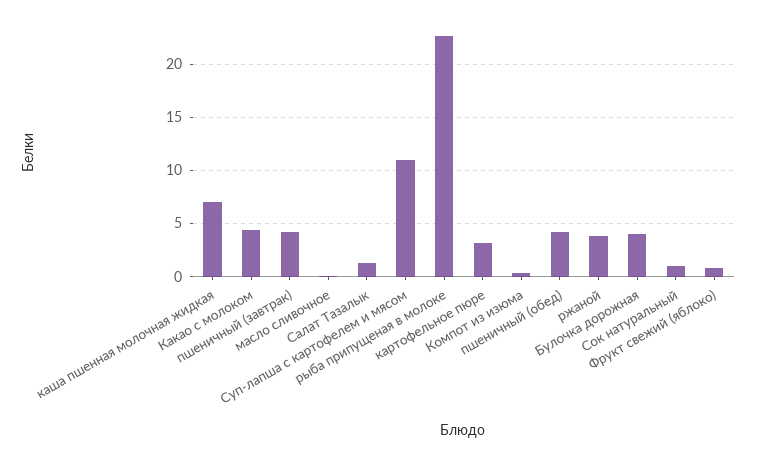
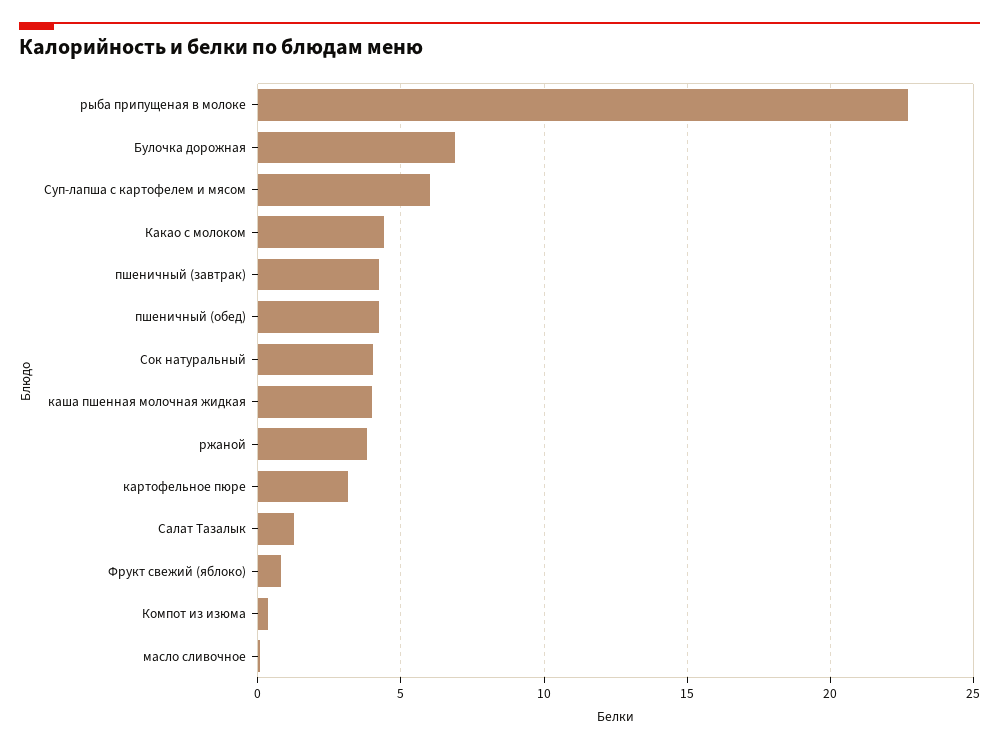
каша пшенная молочная жидкая: 7 -> 4
Суп-лапша с картофелем и мясом: 11 -> 6
Булочка дорожная: 4 -> 7
Сок натуральный: 1 -> 4

